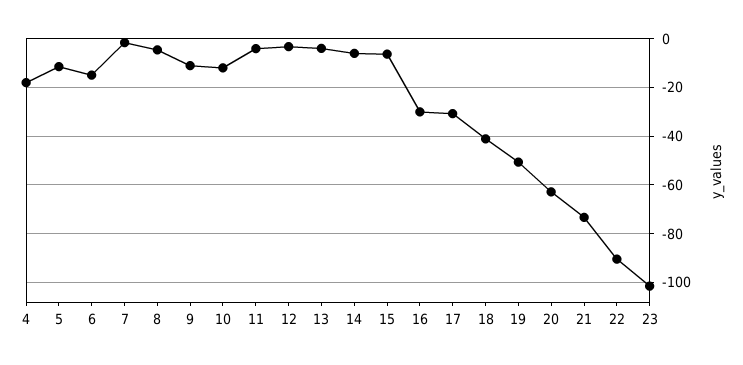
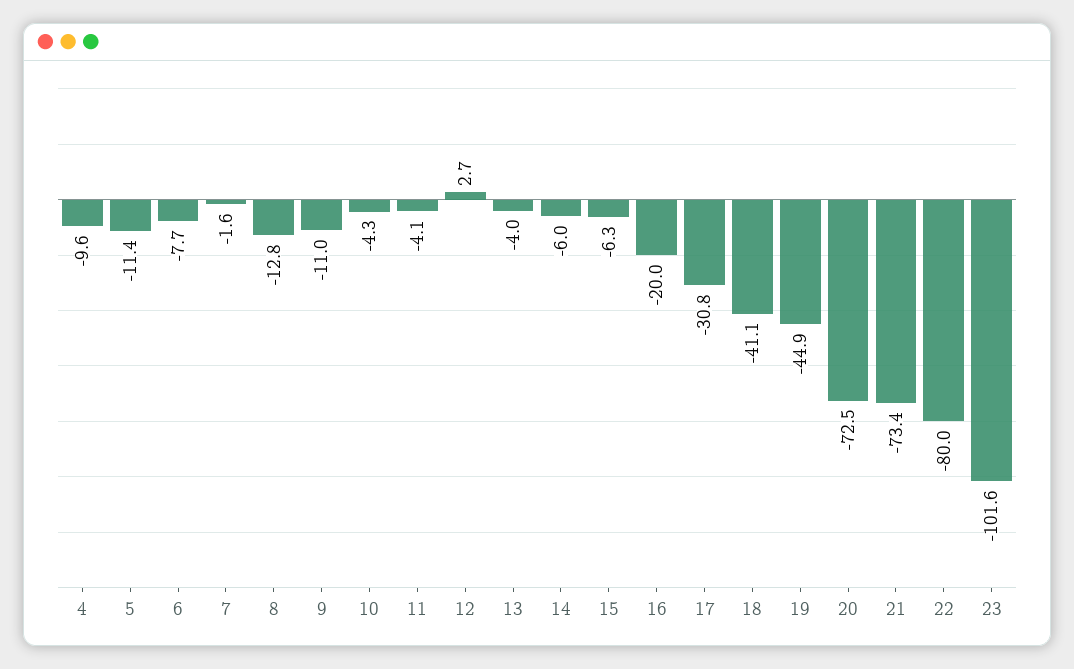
4: -17.5 -> -9.6
6: -15 -> -7.7
8: -5 -> -12.8
10: -12.5 -> -4.3
12: -2.5 -> 2.7
16: -30 -> -20
19: -50 -> -44.9
20: -62.5 -> -72.5
22: -90 -> -80

